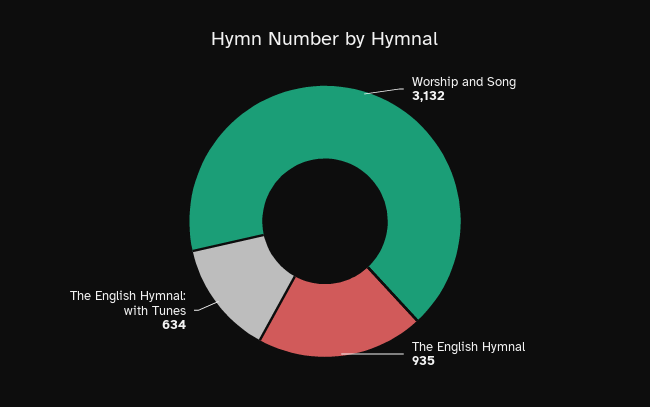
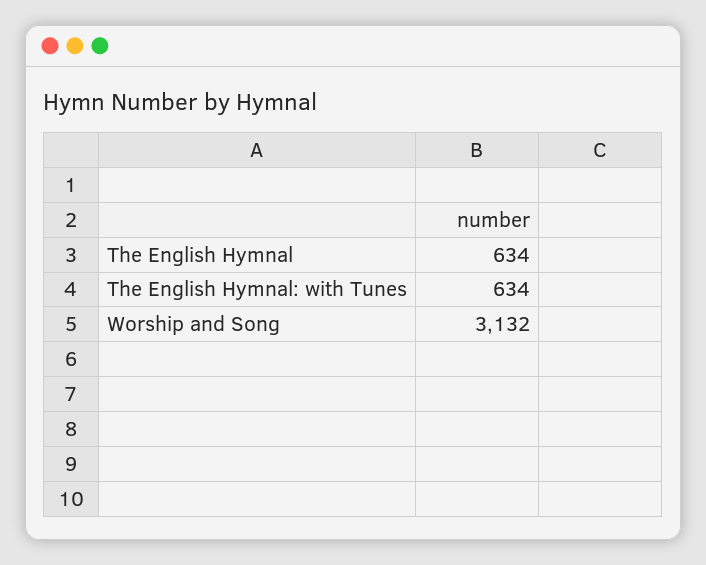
The English Hymnal: 935 -> 634

